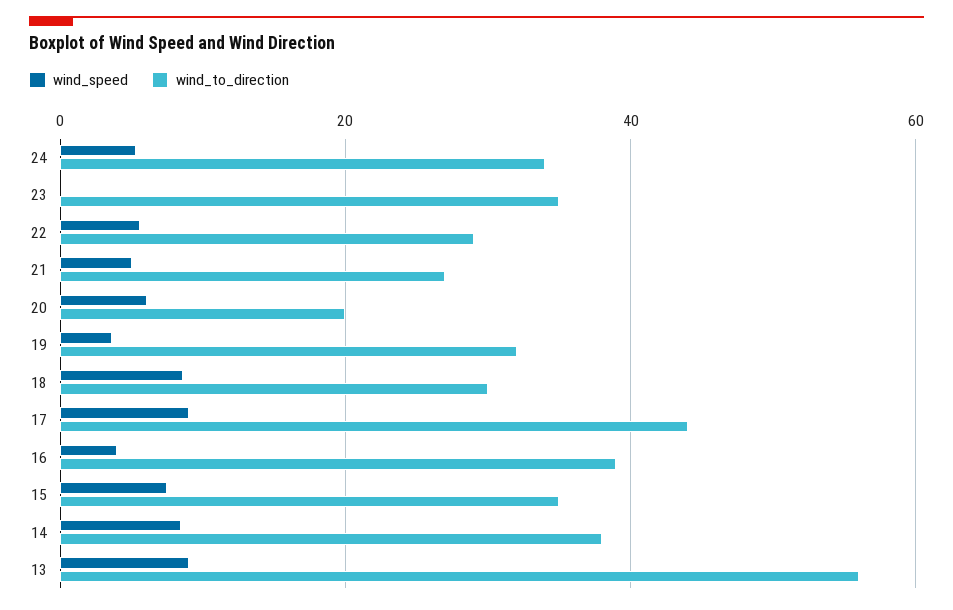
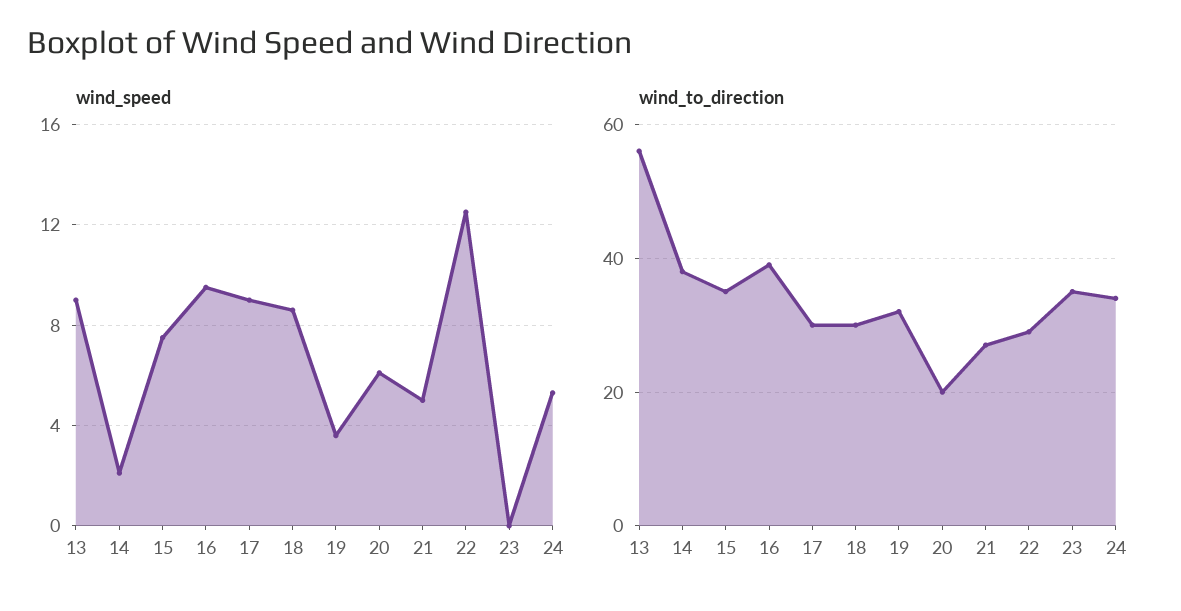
wind_speed, 22: 6 -> 12.5
wind_to_direction, 17: 44 -> 30
wind_speed, 16: 4 -> 9.5
wind_speed, 14: 8 -> 2

